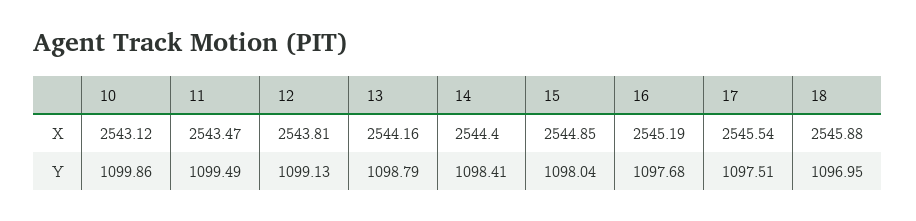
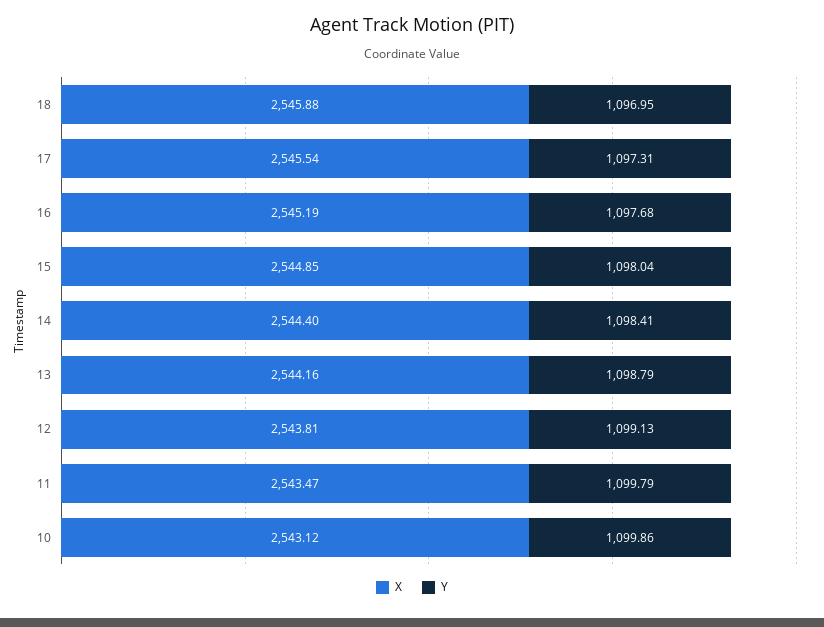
Y, 11: 1099.49 -> 1099.79
Y, 17: 1097.51 -> 1097.31

